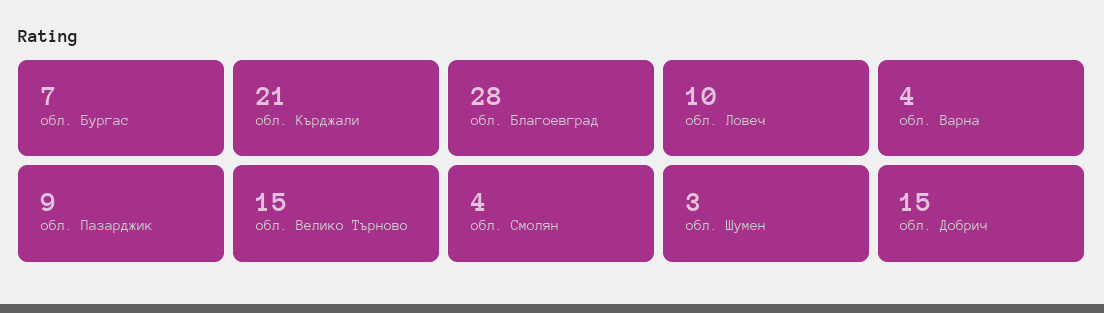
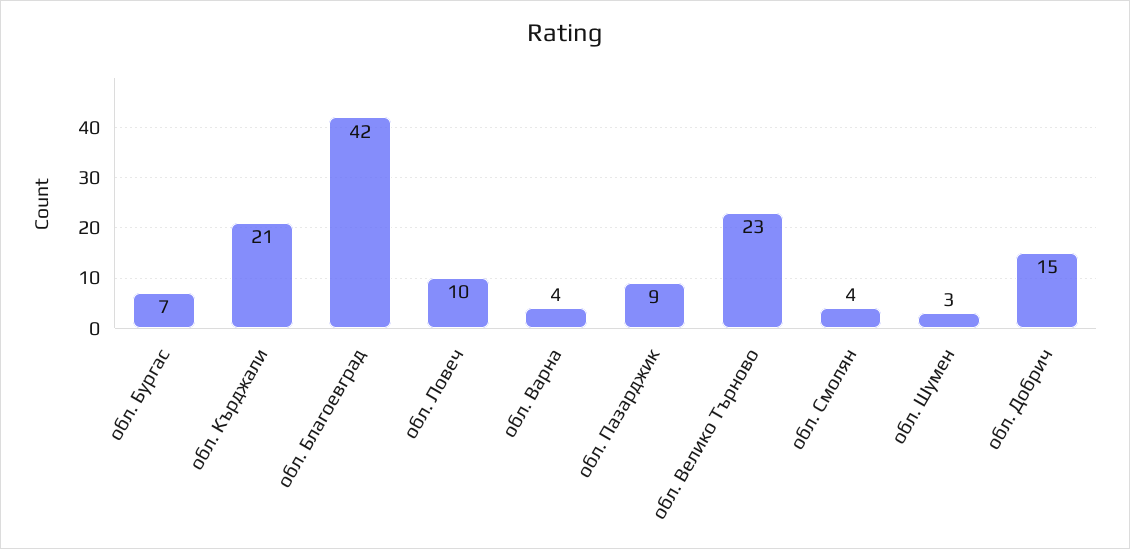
обл. Благоевград: 28 -> 42
обл. Велико Търново: 15 -> 23

